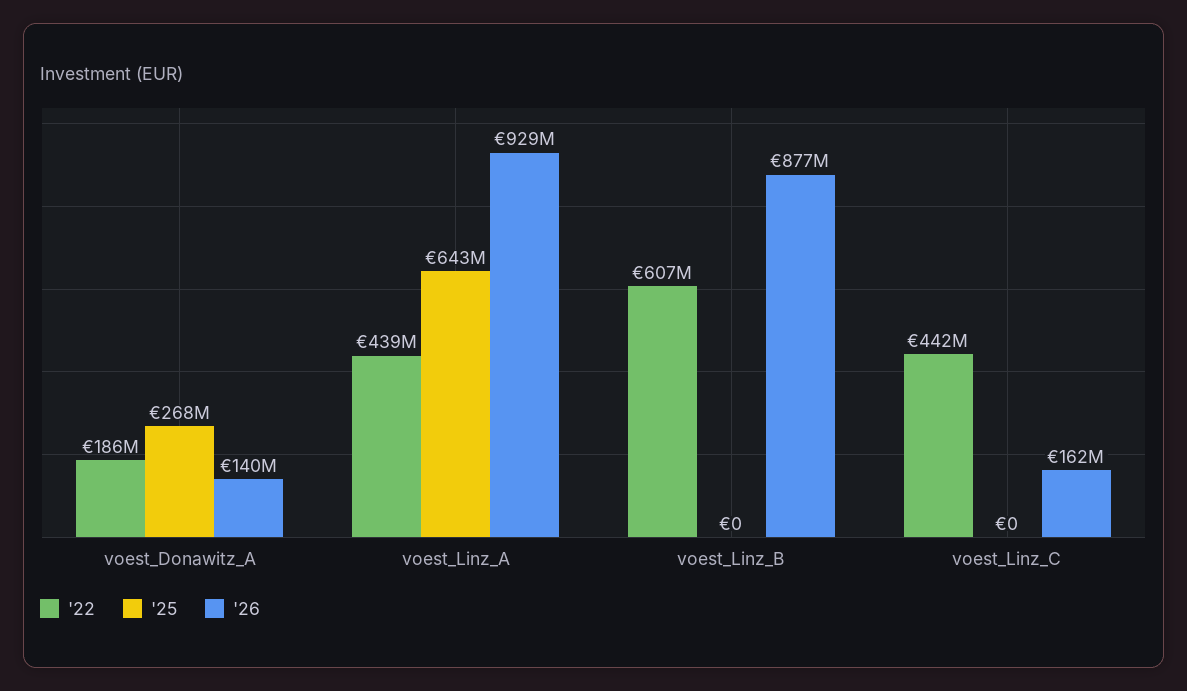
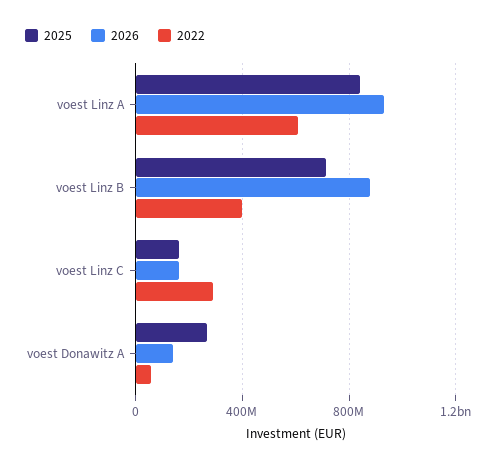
'22, voest_Donawitz_A: 186000000 -> 50000000
'22, voest_Linz_A: 439000000 -> 600000000
'25, voest_Linz_A: 643000000 -> 850000000
'22, voest_Linz_B: 607000000 -> 400000000
'25, voest_Linz_B: 0 -> 700000000
'22, voest_Linz_C: 442000000 -> 300000000
'25, voest_Linz_C: 0 -> 150000000

